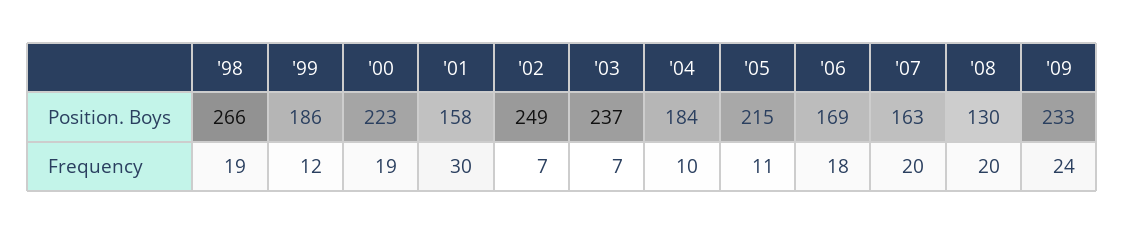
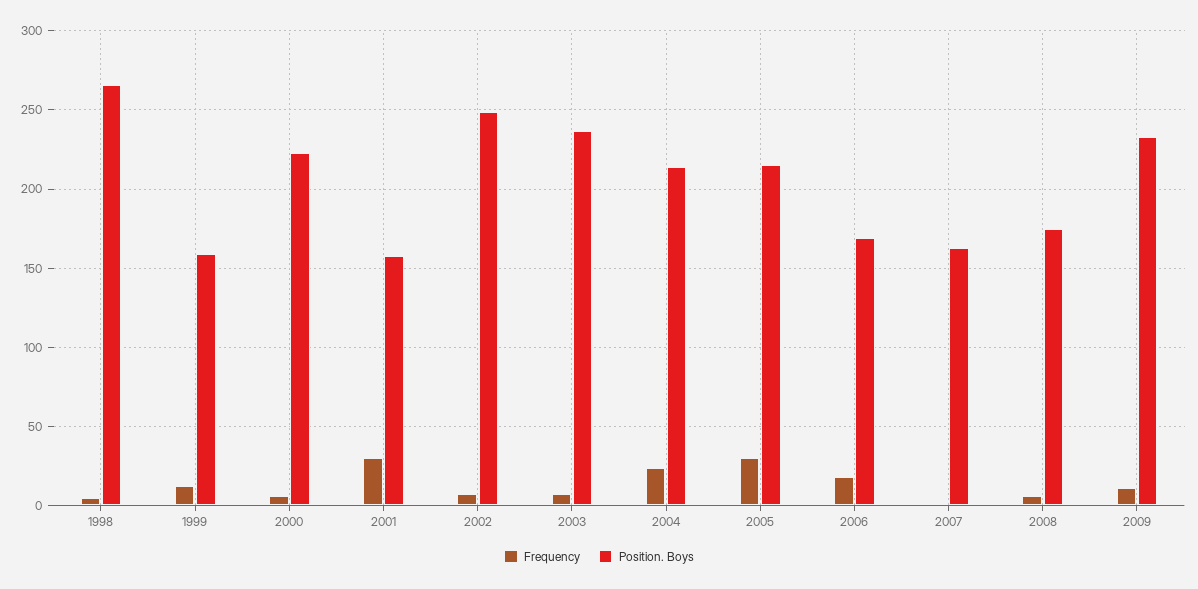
Position. Boys, '99: 186 -> 160
Position. Boys, '04: 184 -> 215
Position. Boys, '08: 130 -> 175
Frequency, '98: 19 -> 5
Frequency, '00: 19 -> 5
Frequency, '04: 10 -> 25
Frequency, '05: 11 -> 30
Frequency, '07: 20 -> 0
Frequency, '08: 20 -> 5
Frequency, '09: 24 -> 10

